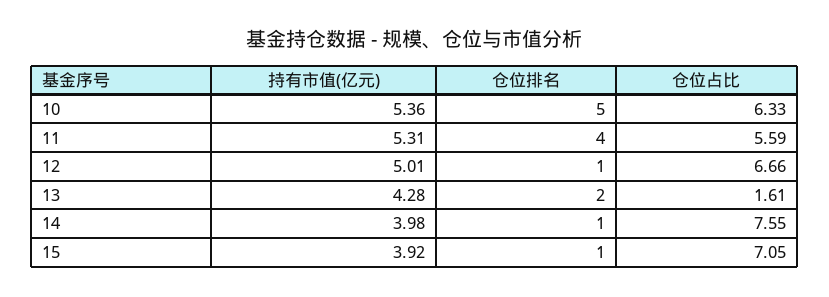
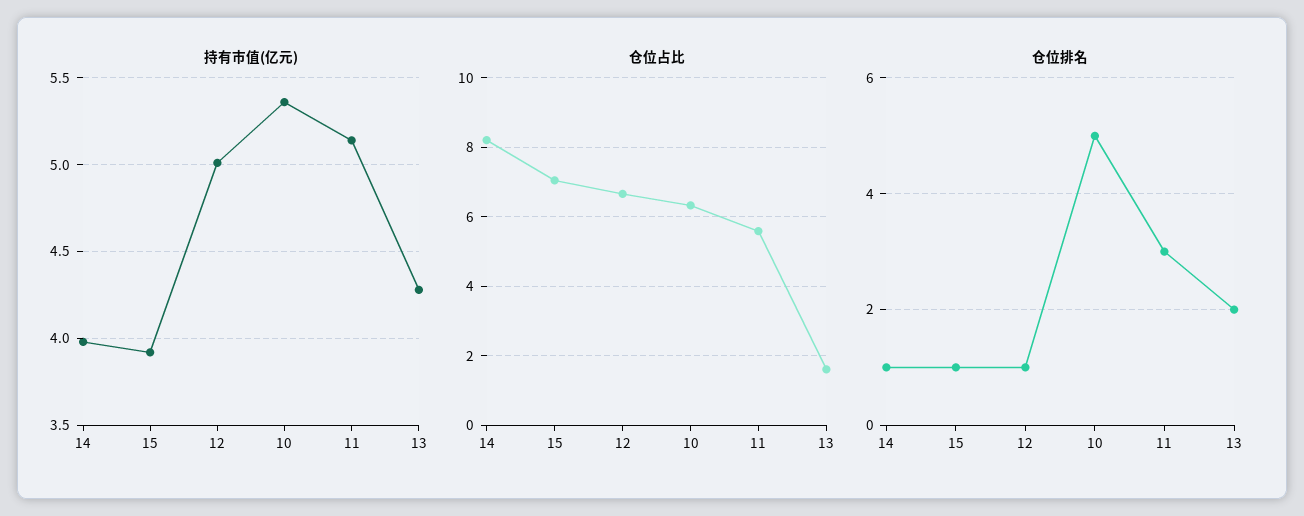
持有市值(亿元), 11: 5.31 -> 5.15
仓位排名, 11: 4 -> 3
仓位占比, 14: 7.55 -> 8.2

